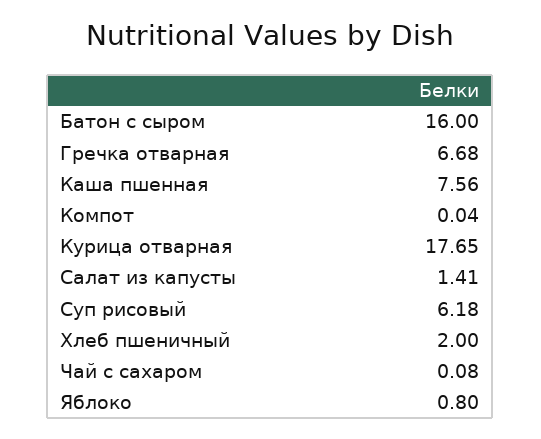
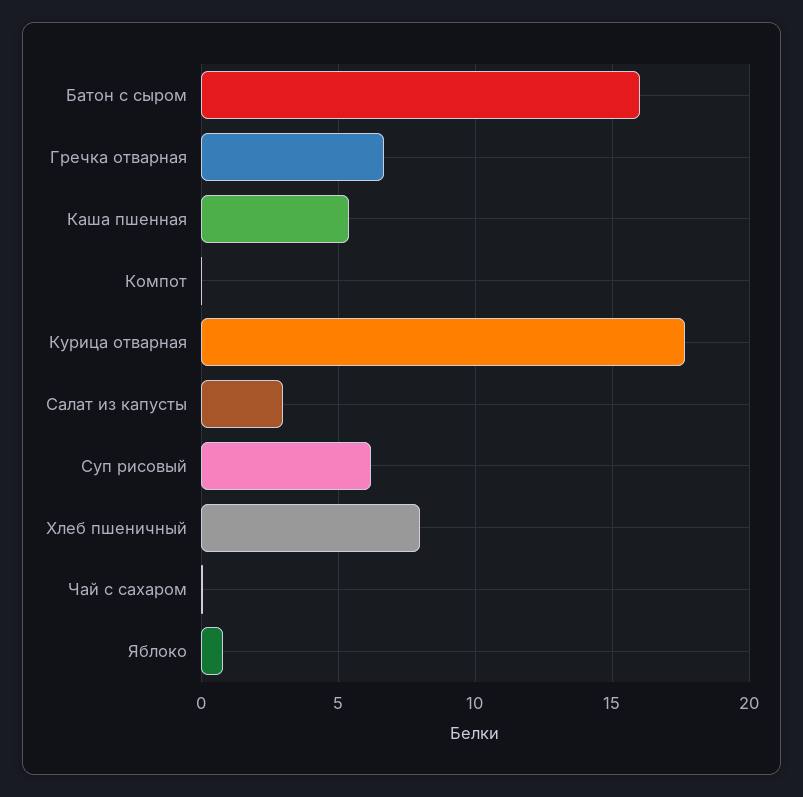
Каша пшенная: 7.56 -> 5.5
Салат из капусты: 1.41 -> 3
Хлеб пшеничный: 2 -> 8

